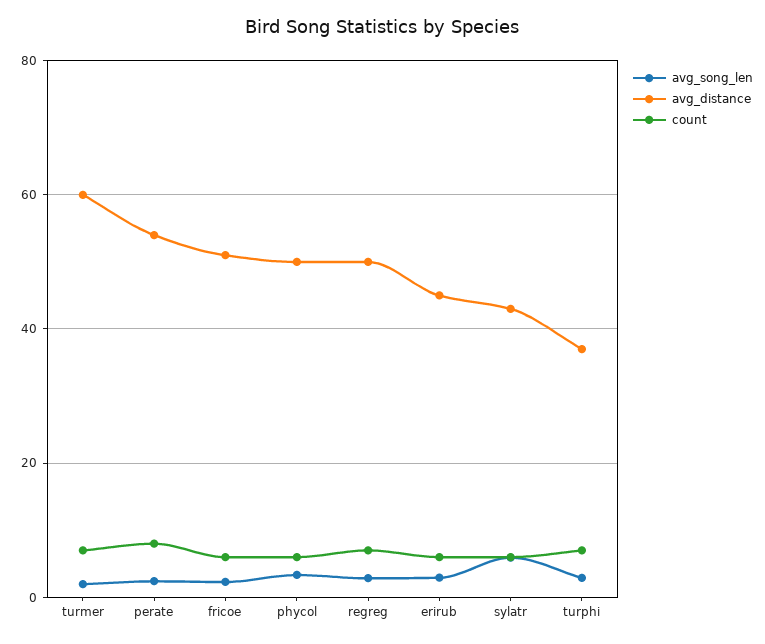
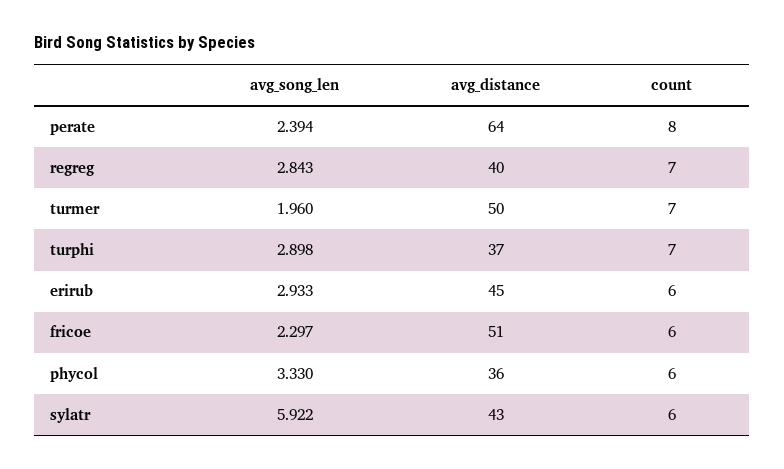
avg_distance, turmer: 60 -> 50
avg_distance, perate: 54 -> 64
avg_distance, phycol: 50 -> 36
avg_distance, regreg: 50 -> 40

